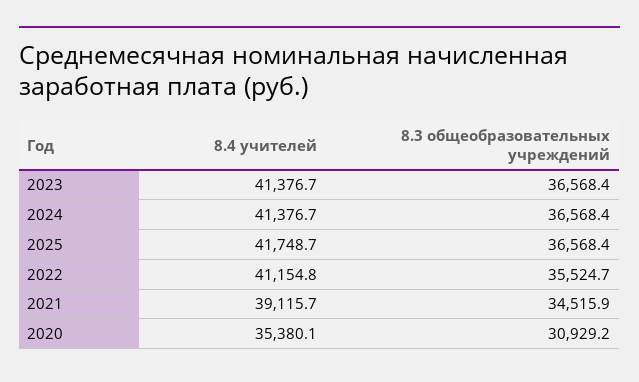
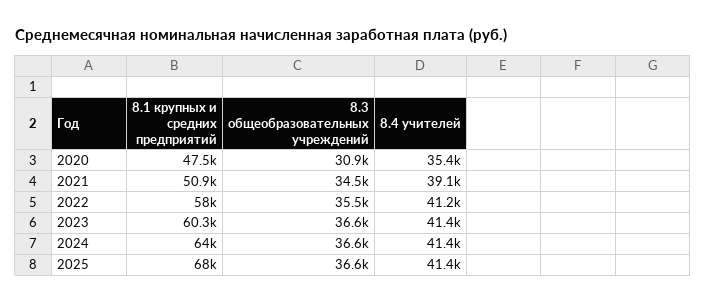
8.4 учителей, 2025: 41748.7 -> 41400
8.1 крупных и средних предприятий, 2020: none -> 47500
8.1 крупных и средних предприятий, 2021: none -> 50900
8.1 крупных и средних предприятий, 2022: none -> 58000
8.1 крупных и средних предприятий, 2023: none -> 60300
8.1 крупных и средних предприятий, 2024: none -> 64000
8.1 крупных и средних предприятий, 2025: none -> 68000

